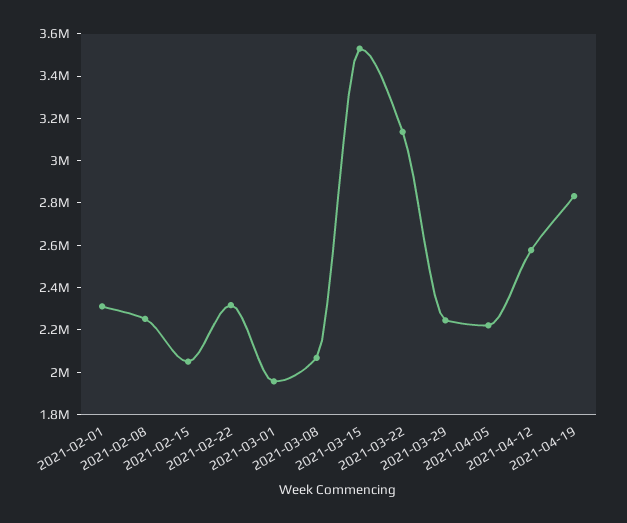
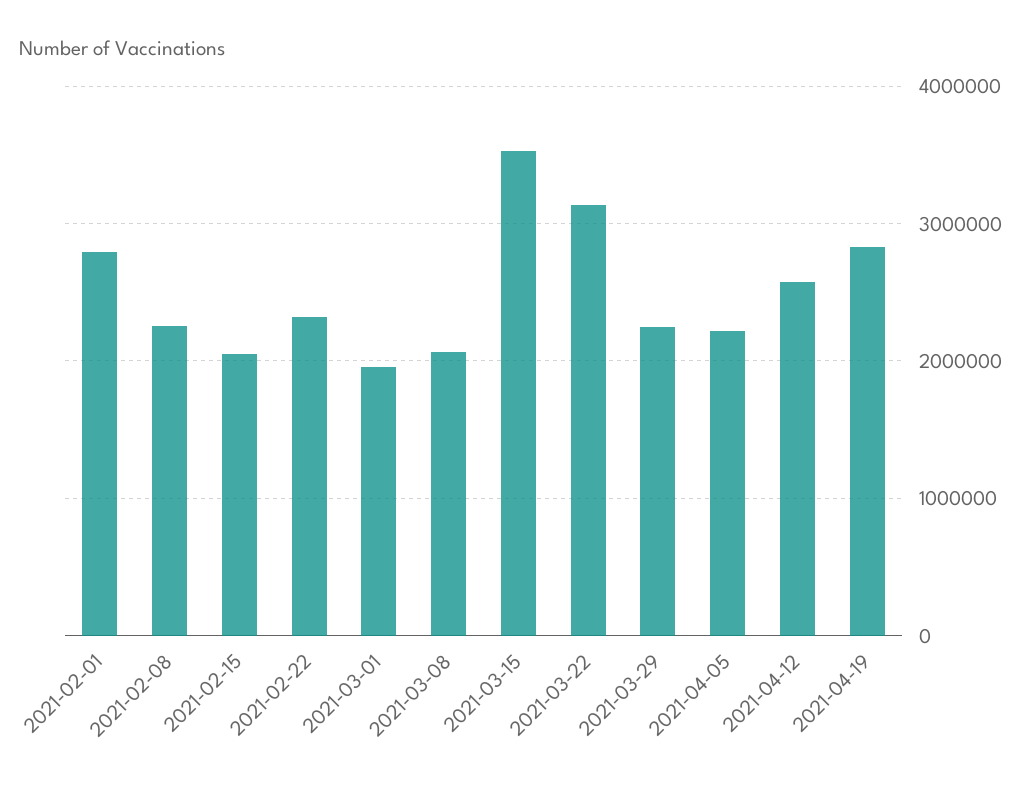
2021-02-01: 2300000 -> 2800000

